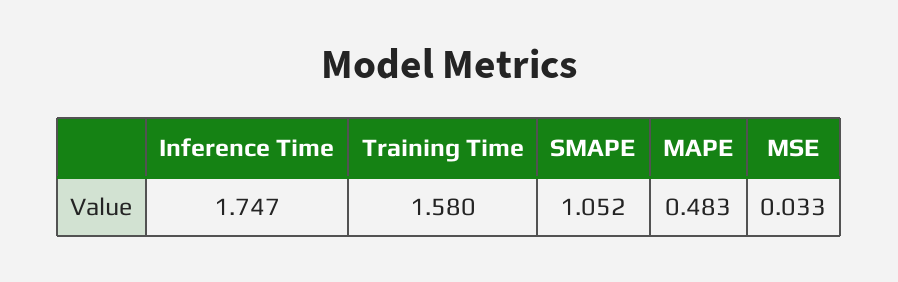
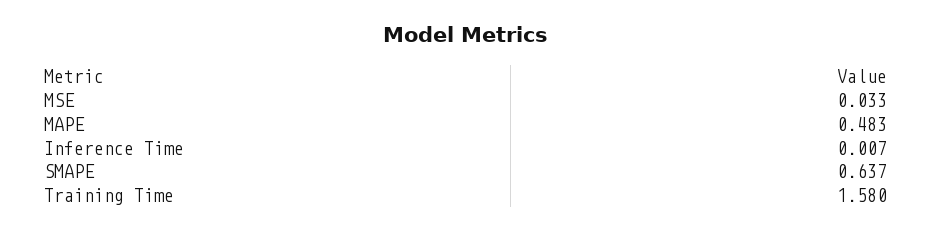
Inference Time: 1.747 -> 0.007
SMAPE: 1.052 -> 0.637

